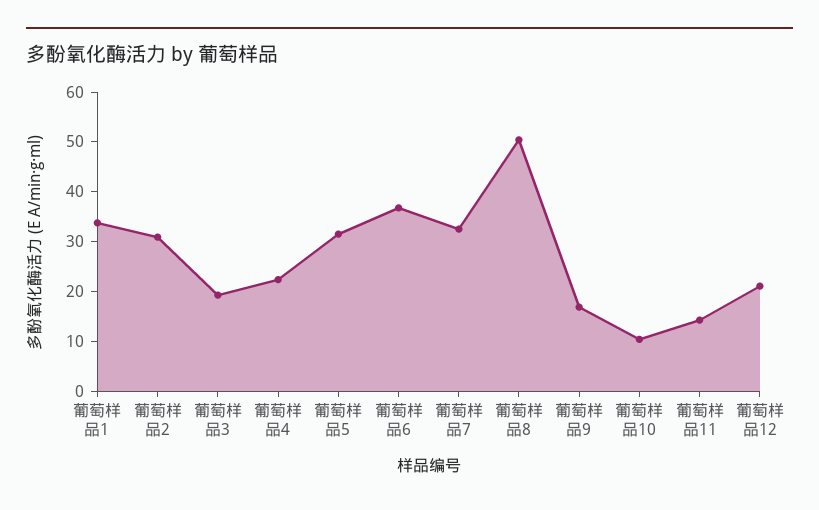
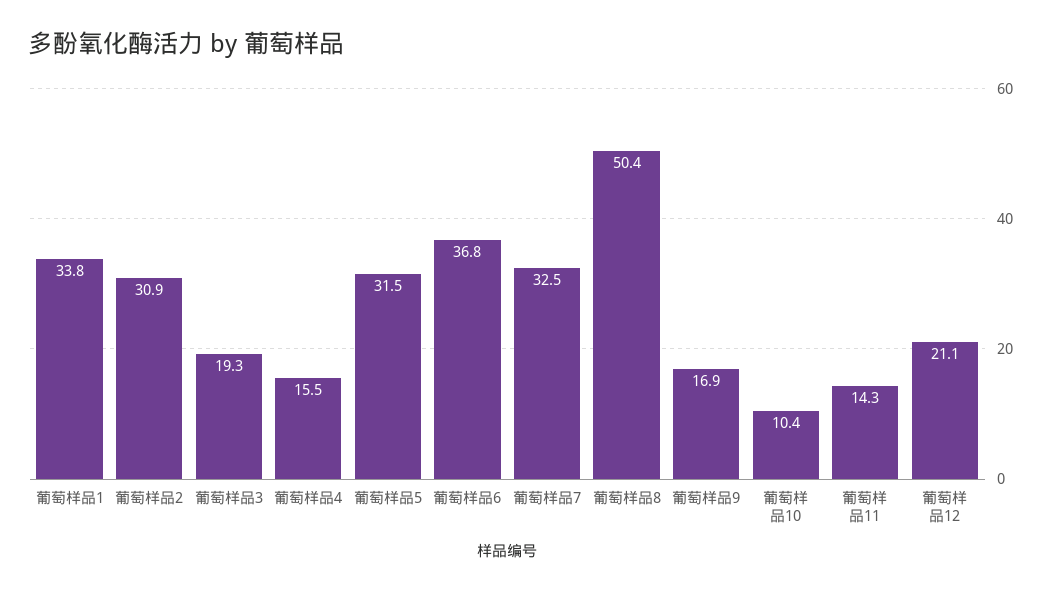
葡萄样品4: 22 -> 15.5

